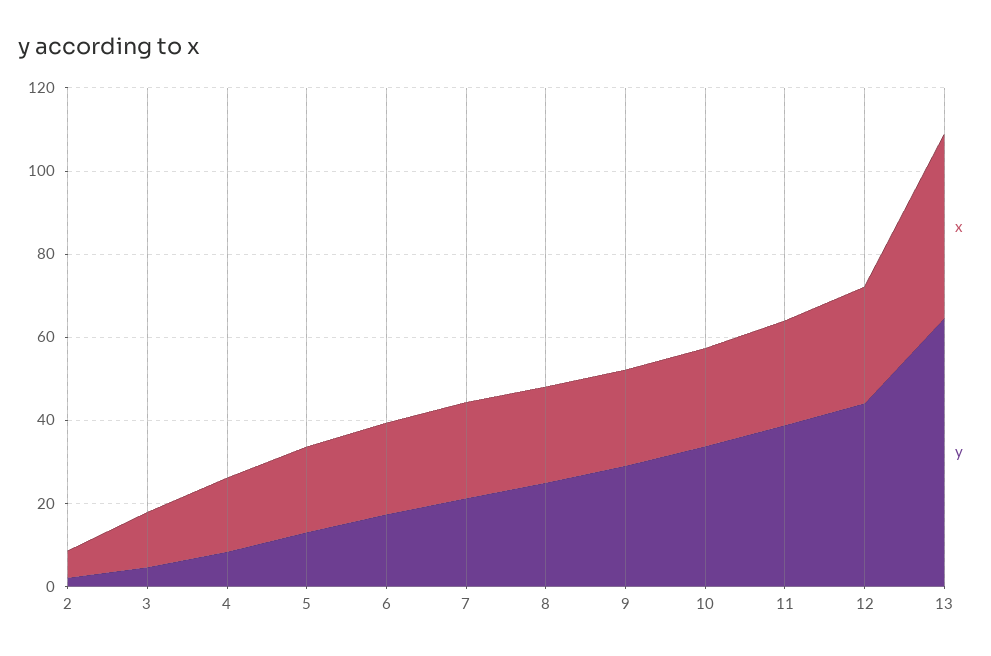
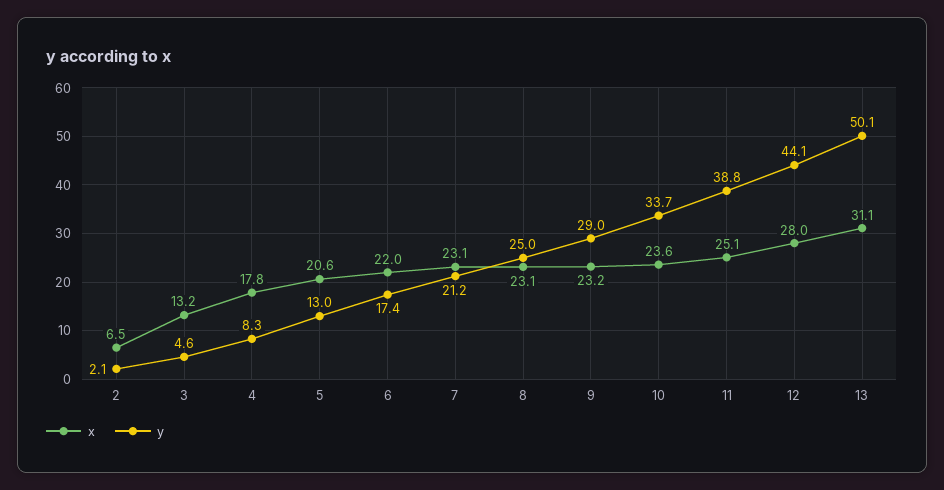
x, 13: 45 -> 31.1
y, 13: 65 -> 50.1

